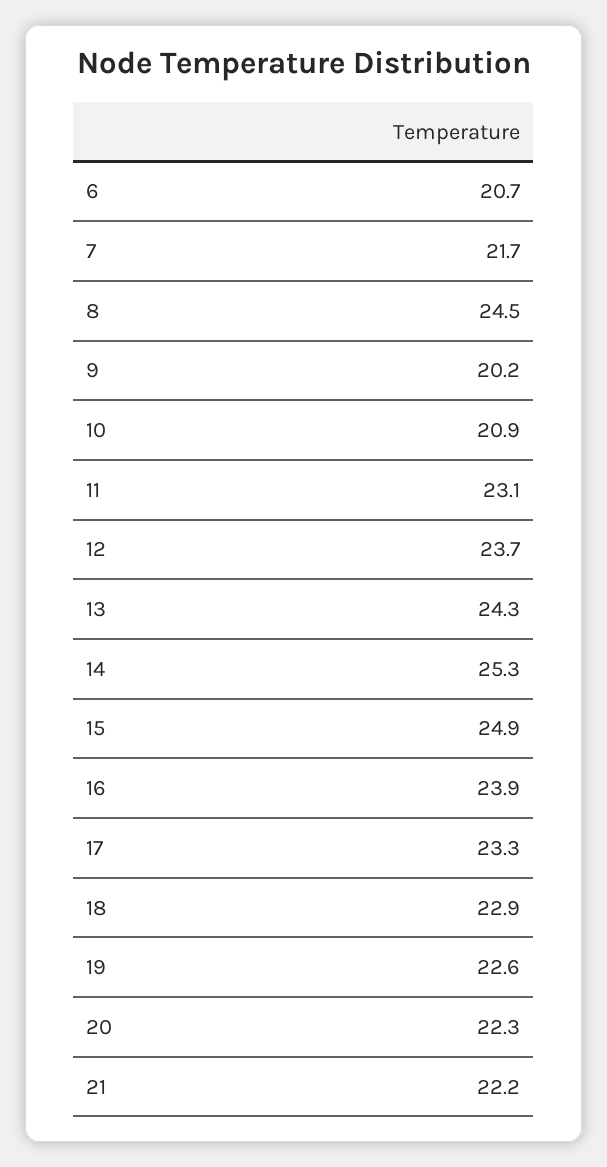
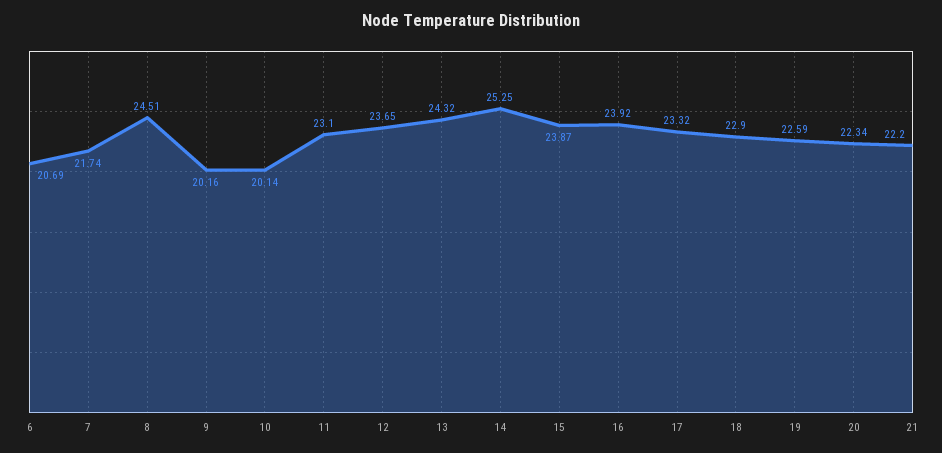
10: 20.9 -> 20.14
15: 24.9 -> 23.87

